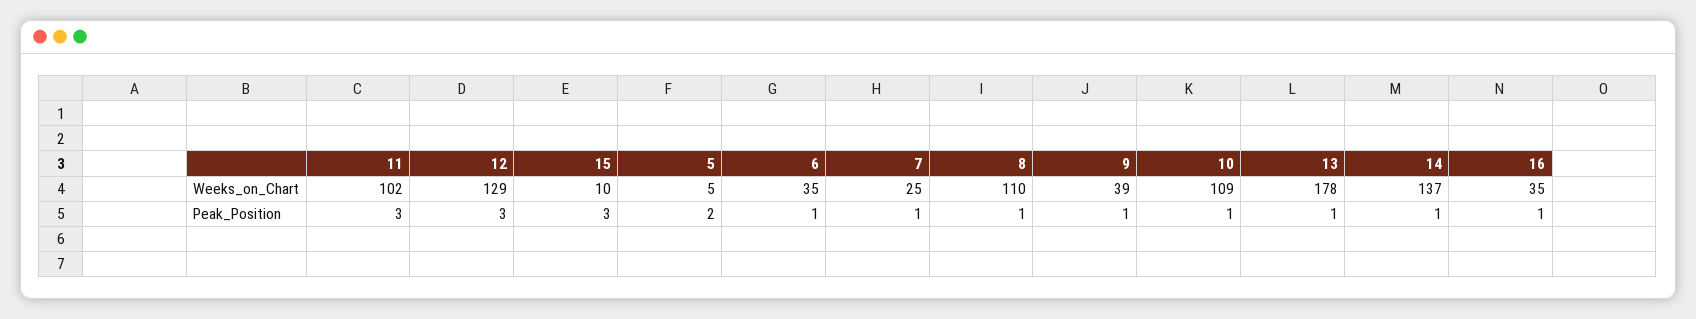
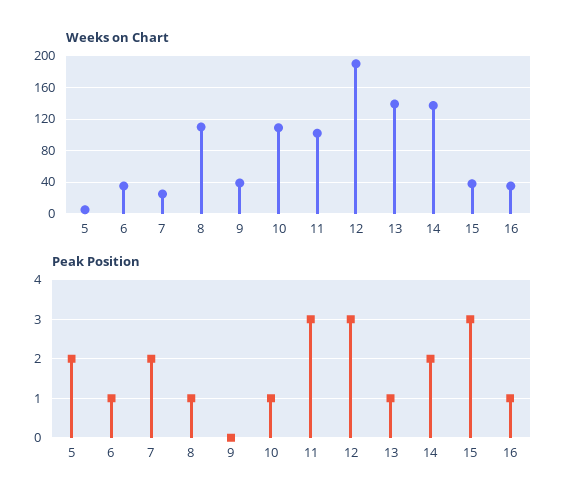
Weeks_on_Chart, 12: 129 -> 190
Weeks_on_Chart, 15: 10 -> 40
Weeks_on_Chart, 13: 178 -> 140
Peak_Position, 7: 1 -> 2
Peak_Position, 9: 1 -> 0
Peak_Position, 14: 1 -> 2

